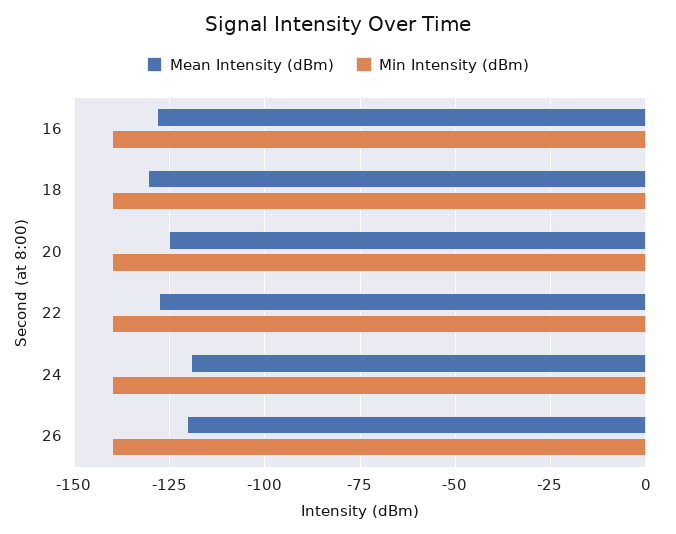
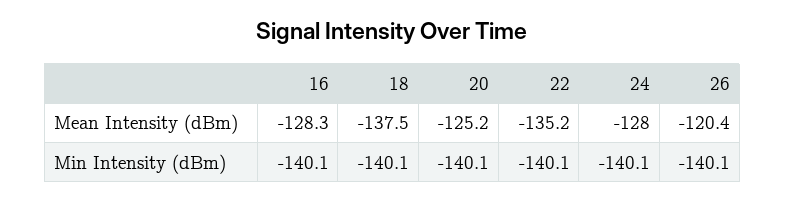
Mean Intensity (dBm), 18: -130 -> -137.5
Mean Intensity (dBm), 22: -127.5 -> -135.2
Mean Intensity (dBm), 24: -120 -> -128

